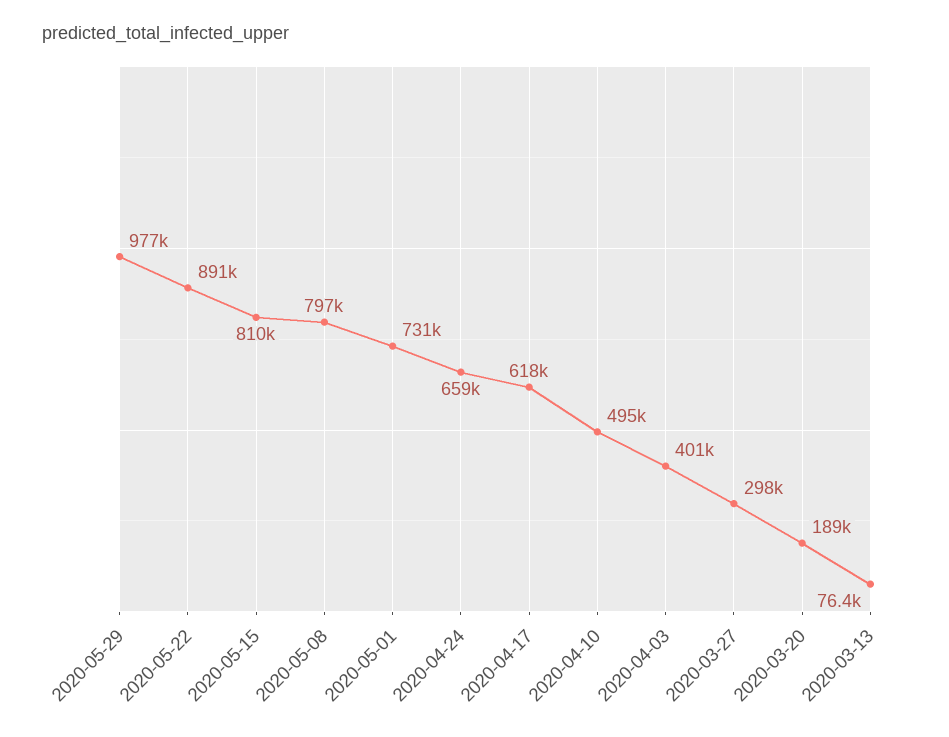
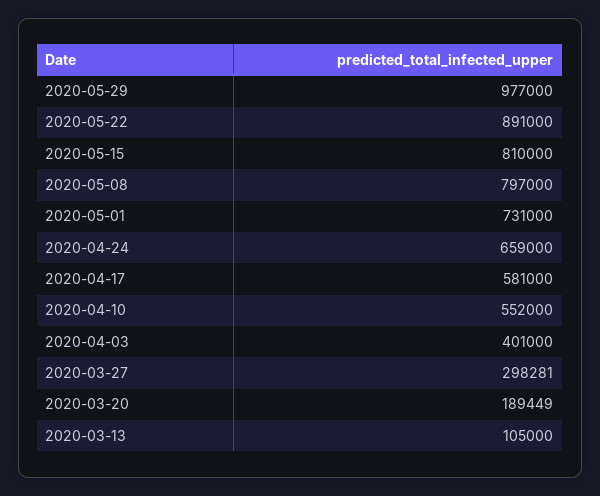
2020-04-17: 618000 -> 581000
2020-04-10: 495000 -> 552000
2020-03-13: 76400 -> 105000

